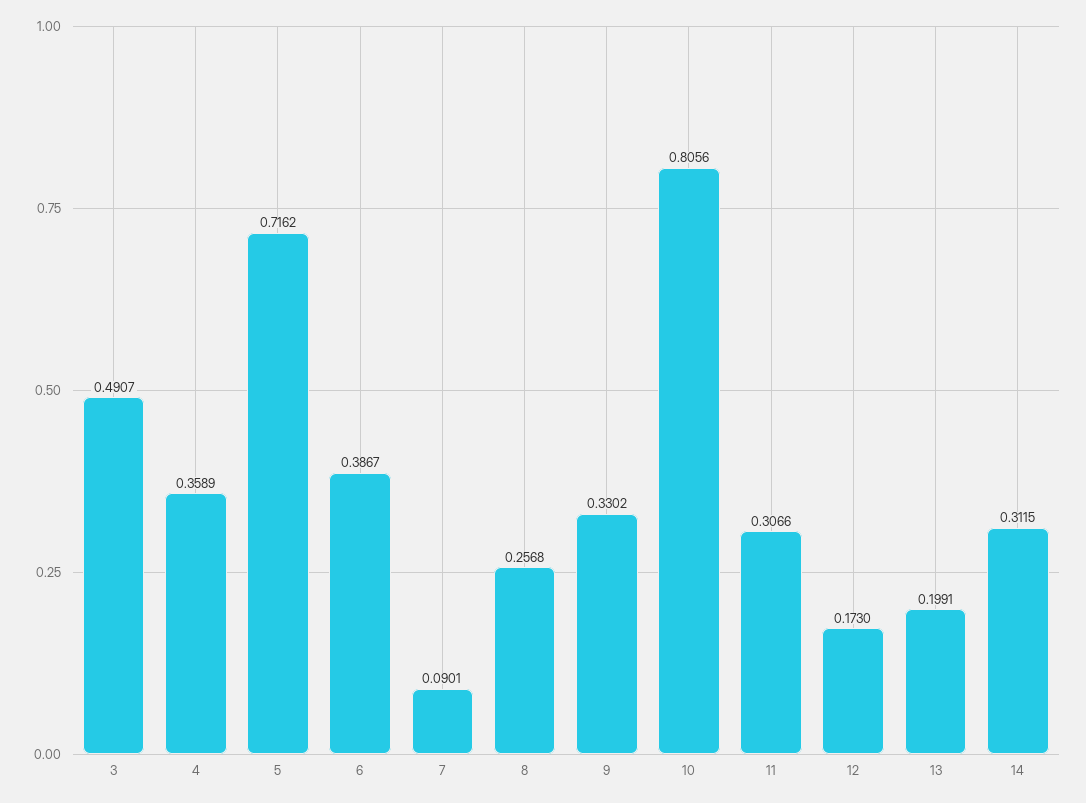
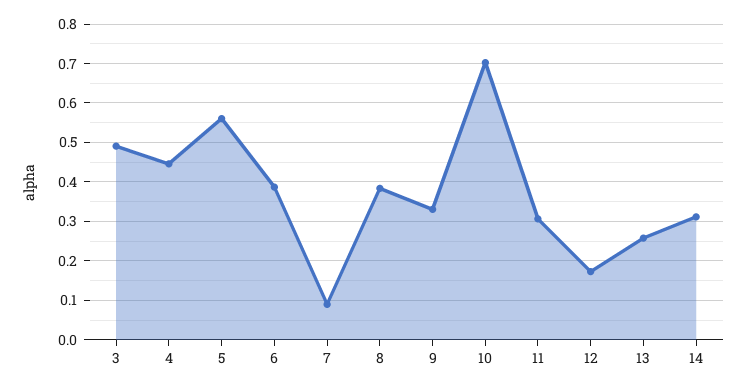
4: 0.3589 -> 0.44
5: 0.7162 -> 0.56
8: 0.2568 -> 0.38
10: 0.8056 -> 0.7
13: 0.1991 -> 0.26

